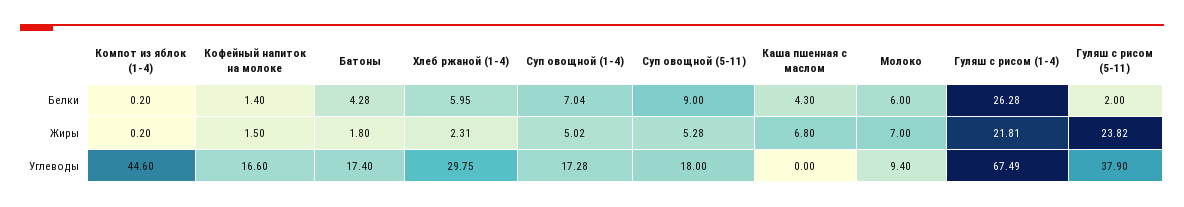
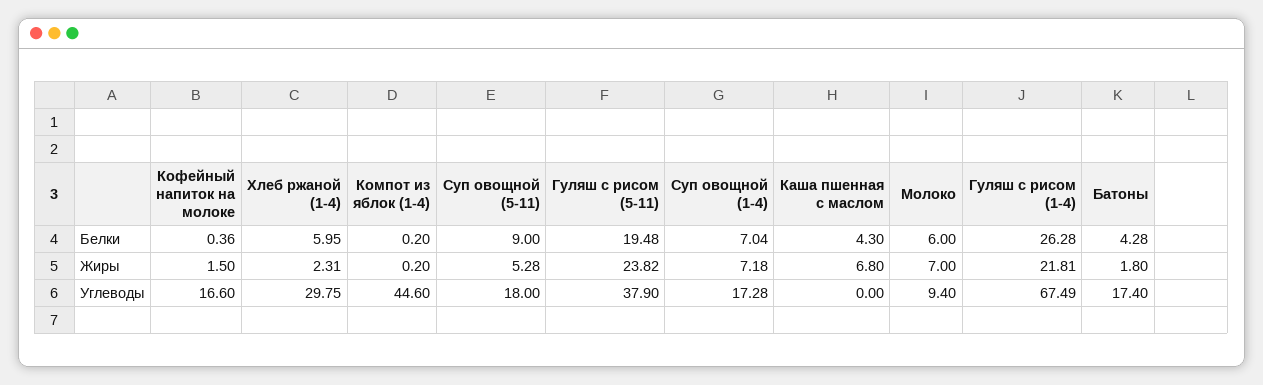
Кофейный напиток на молоке, Белки: 1.4 -> 0.36
Гуляш с рисом (5-11), Белки: 2 -> 19.48
Суп овощной (1-4), Жиры: 5.02 -> 7.18

